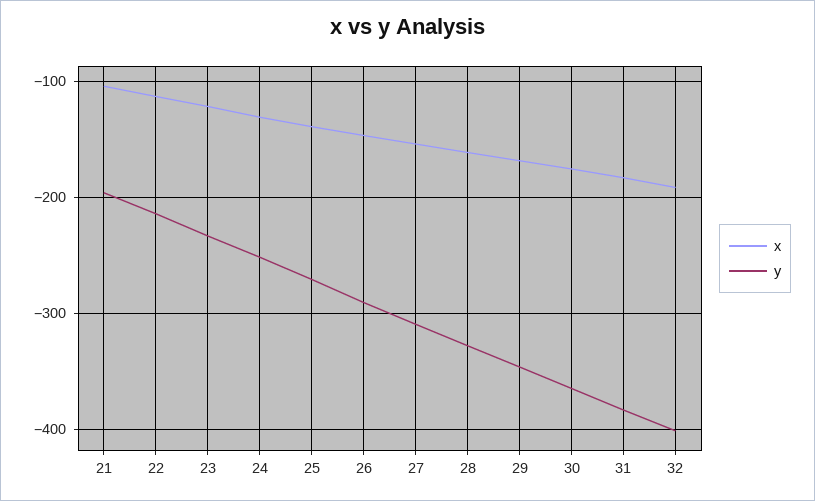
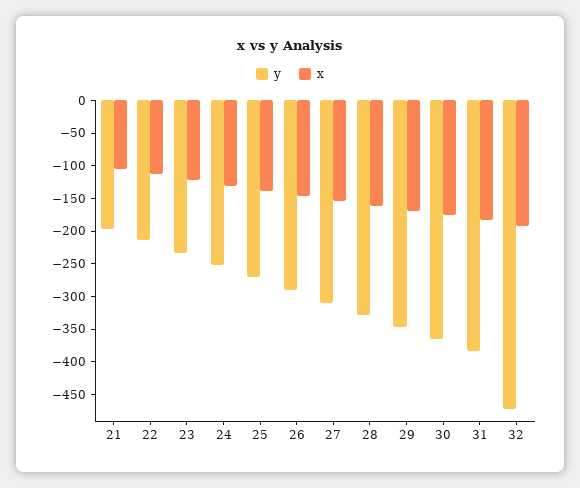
y, 32: -400 -> -475

